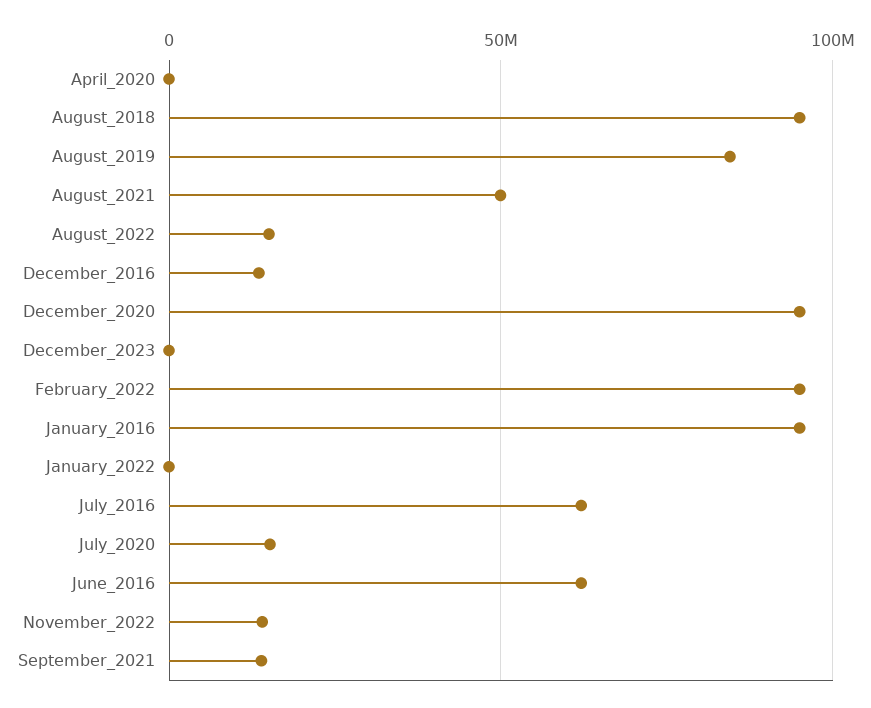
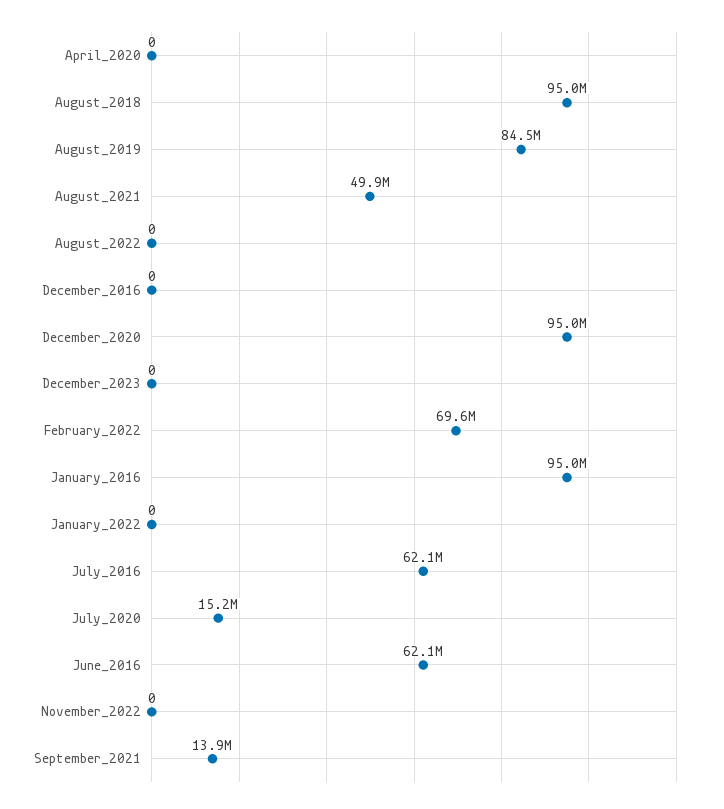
August_2022: 15000000 -> 0
December_2016: 15000000 -> 0
February_2022: 95000000 -> 69600000
November_2022: 15000000 -> 0

